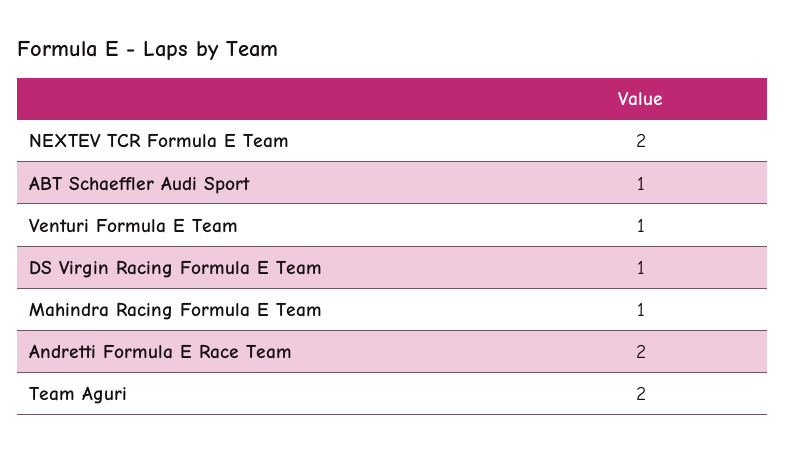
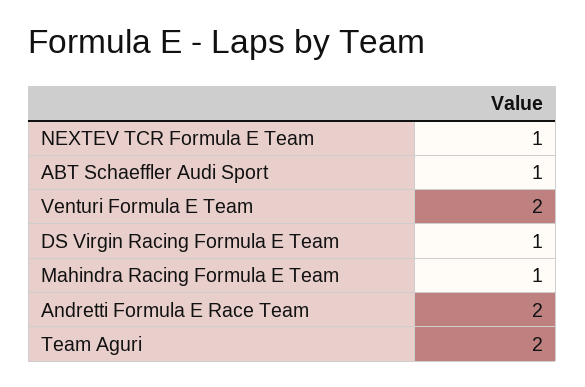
NEXTEV TCR Formula E Team: 2 -> 1
Venturi Formula E Team: 1 -> 2

